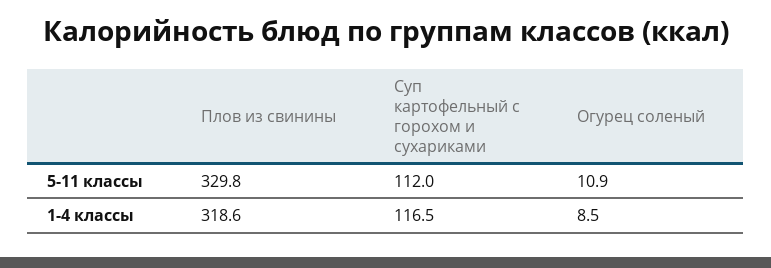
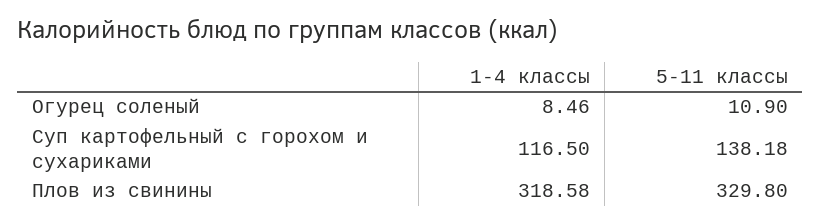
Суп картофельный с горохом и сухариками, 5-11 классы: 112 -> 138.18

